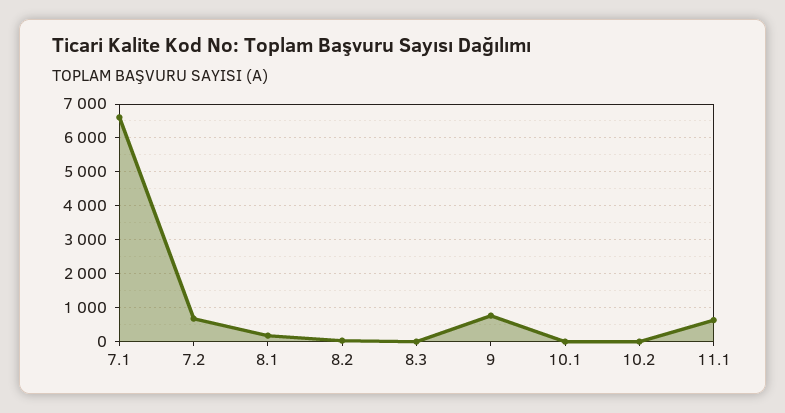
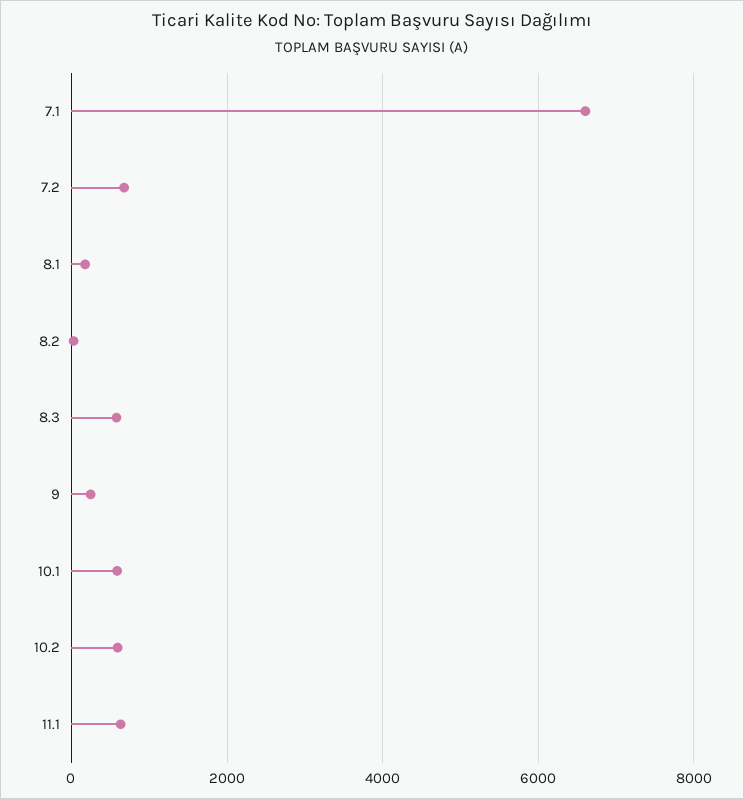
8.3: 0 -> 600
9: 800 -> 200
10.1: 0 -> 600
10.2: 0 -> 600

